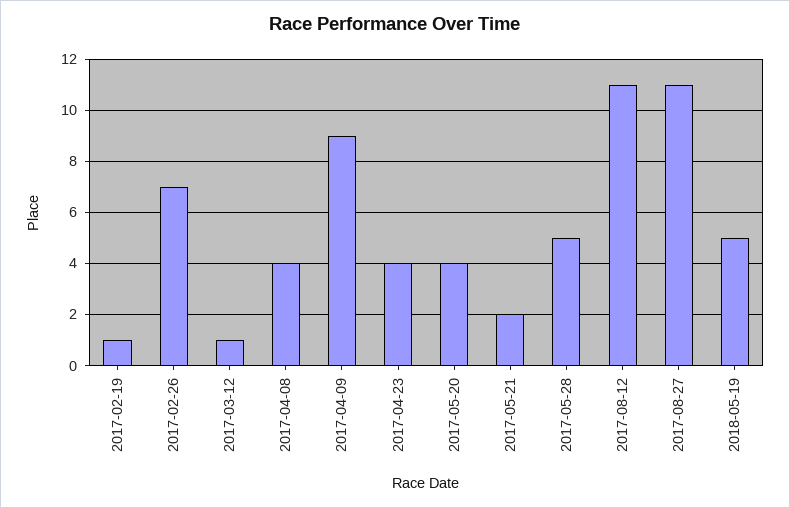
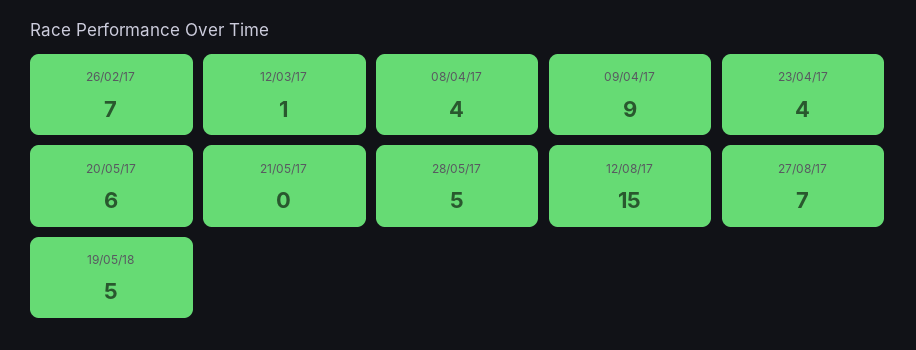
2017-02-19: 1 -> none
2017-05-20: 4 -> 6
2017-05-21: 2 -> 0
2017-08-12: 11 -> 15
2017-08-27: 11 -> 7

